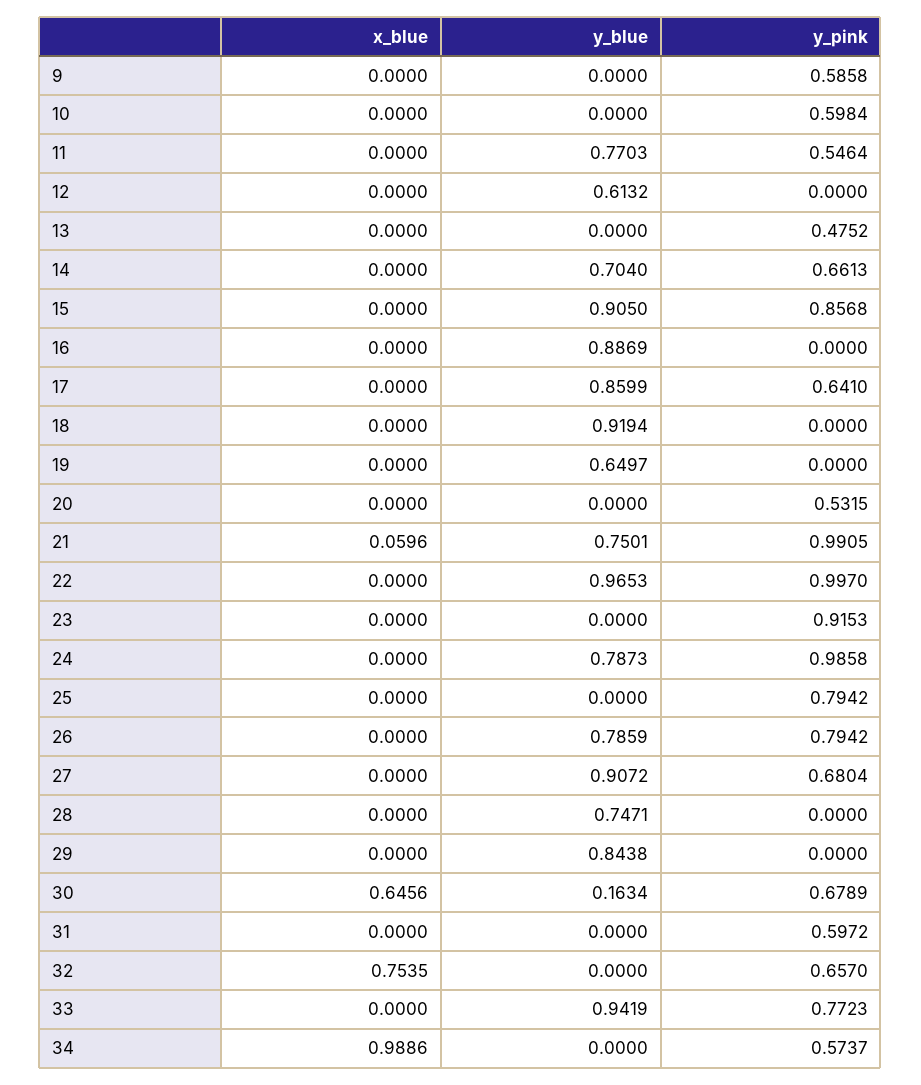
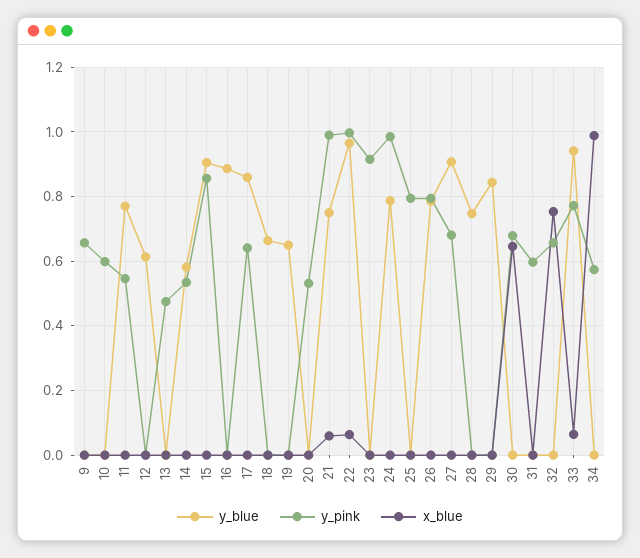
y_pink, 9: 0.5858 -> 0.66
y_blue, 14: 0.704 -> 0.58
y_pink, 14: 0.6613 -> 0.54
y_blue, 18: 0.9194 -> 0.66
x_blue, 22: 0 -> 0.06
y_blue, 30: 0.1634 -> 0
x_blue, 33: 0 -> 0.06

